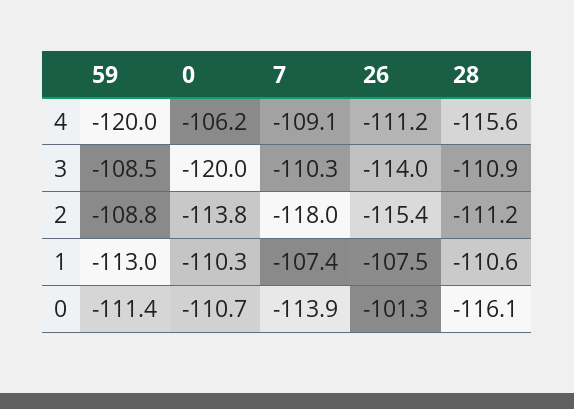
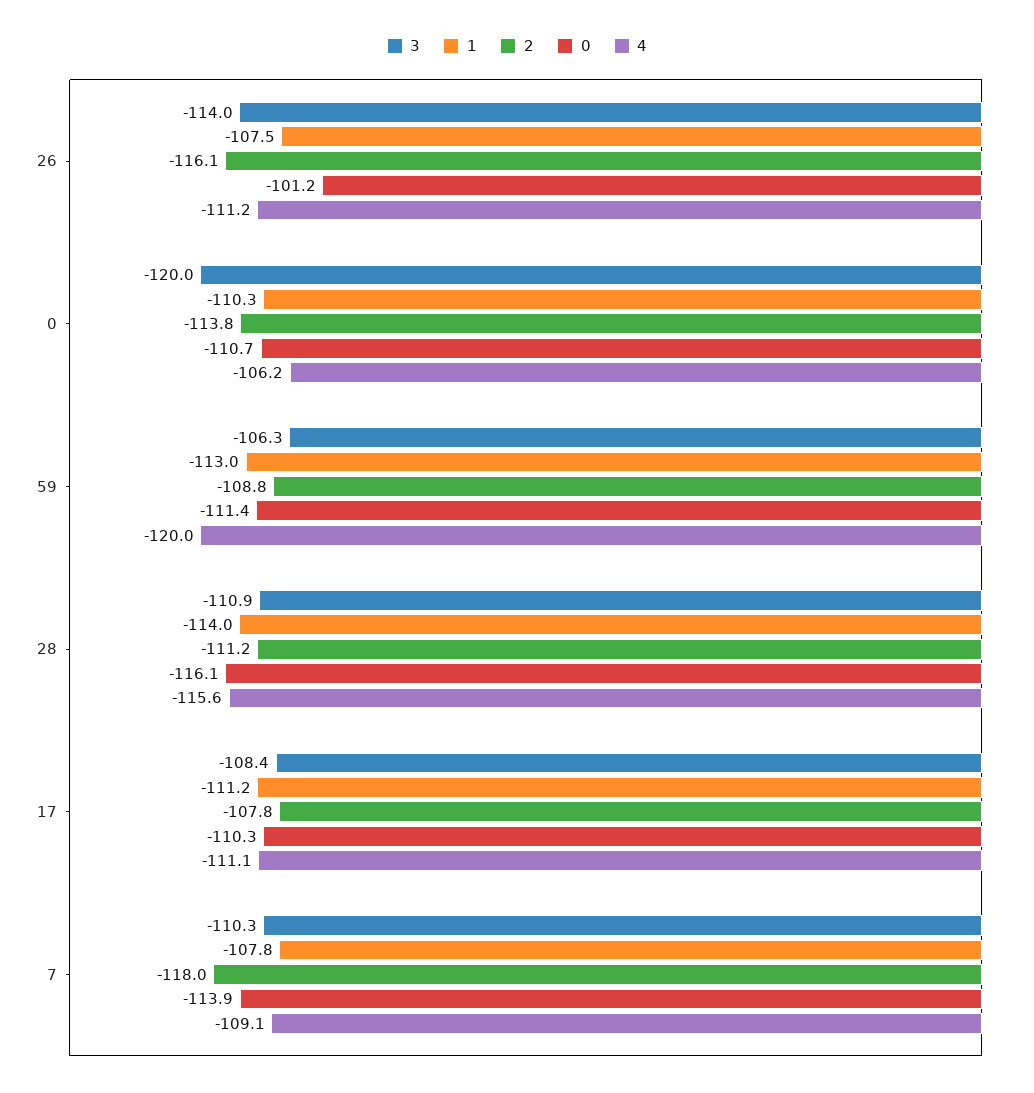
3, 59: -108.5 -> -106.3
2, 26: -115.4 -> -116.1
1, 7: -107.4 -> -107.8
1, 28: -110.6 -> -114
0, 26: -101.3 -> -101.2
3, 17: none -> -108.4
1, 17: none -> -111.2
2, 17: none -> -107.8
0, 17: none -> -110.3
4, 17: none -> -111.1

